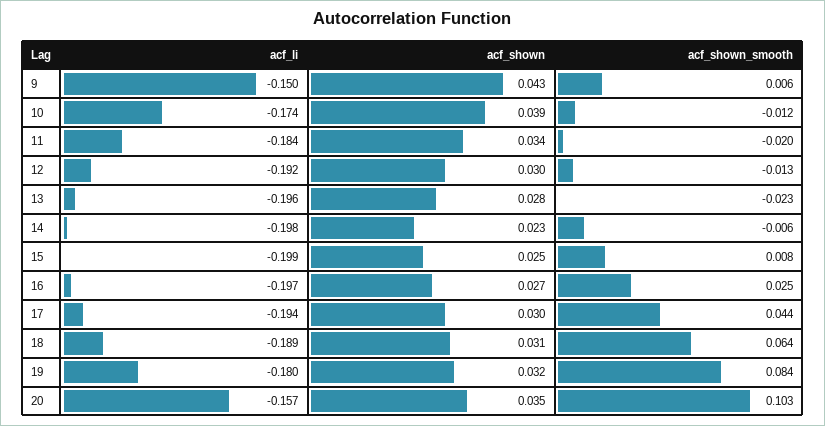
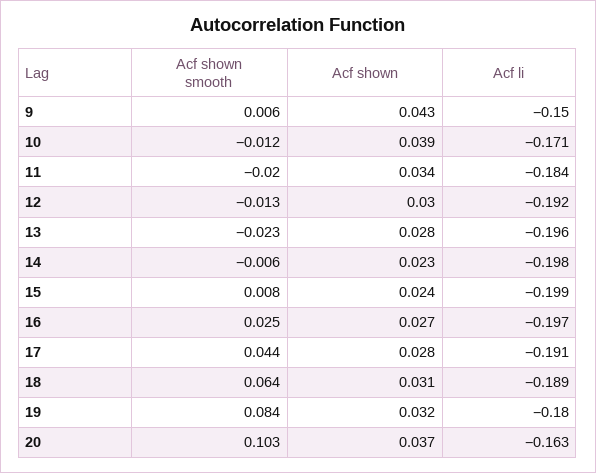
acf_li, 10: -0.174 -> -0.171
acf_shown, 15: 0.025 -> 0.024
acf_li, 17: -0.194 -> -0.191
acf_shown, 17: 0.03 -> 0.028
acf_li, 20: -0.157 -> -0.163
acf_shown, 20: 0.035 -> 0.037

